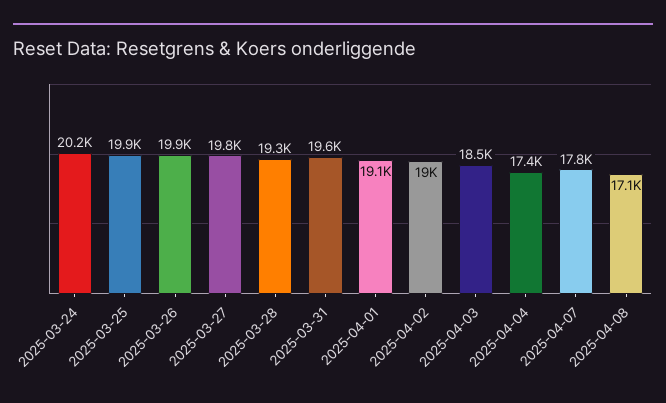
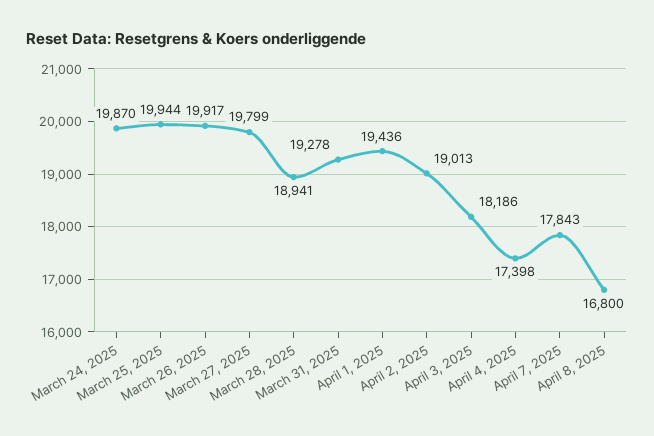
2025-03-24: 20200 -> 19870
2025-03-28: 19300 -> 18941
2025-03-31: 19600 -> 19278
2025-04-01: 19100 -> 19436
2025-04-03: 18500 -> 18186
2025-04-08: 17100 -> 16800

